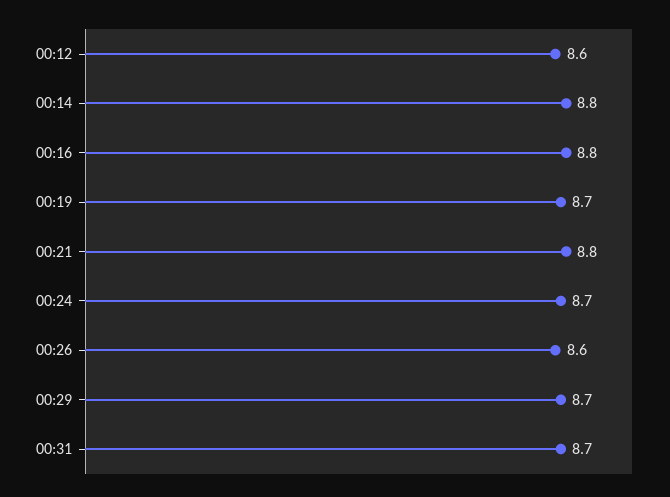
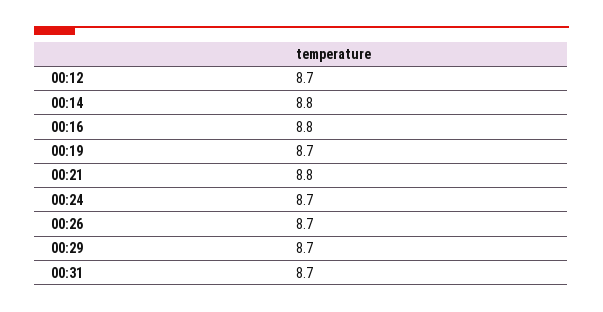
00:12: 8.6 -> 8.7
00:26: 8.6 -> 8.7

